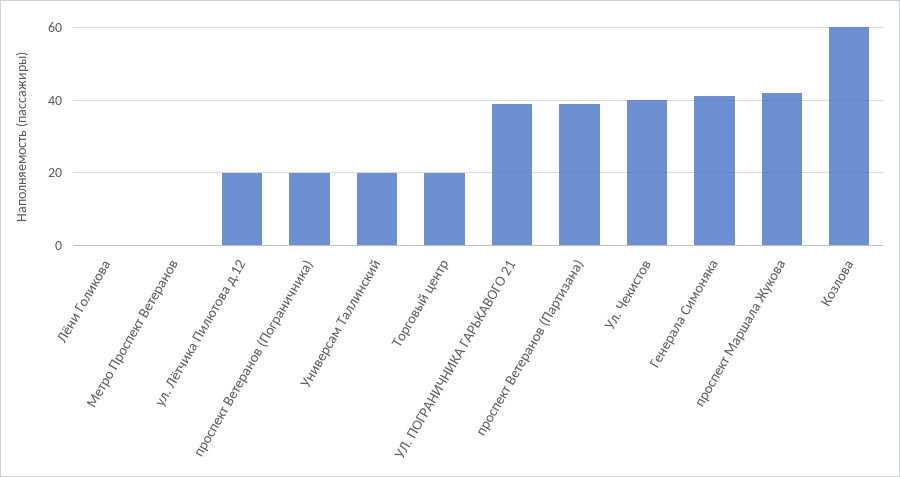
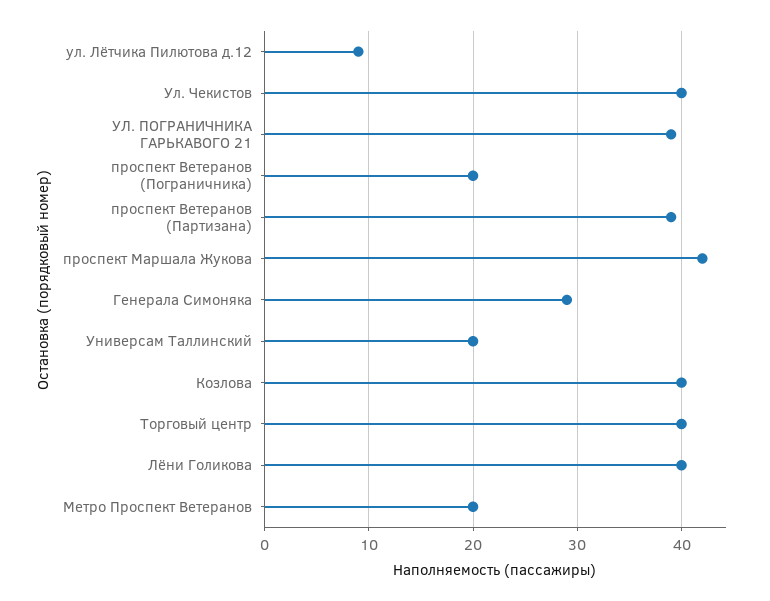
Лёни Голикова: 0 -> 40
Метро Проспект Ветеранов: 0 -> 20
ул. Лётчика Пилютова д.12: 20 -> 9
Торговый центр: 20 -> 40
Генерала Симоняка: 40 -> 29
Козлова: 60 -> 40

